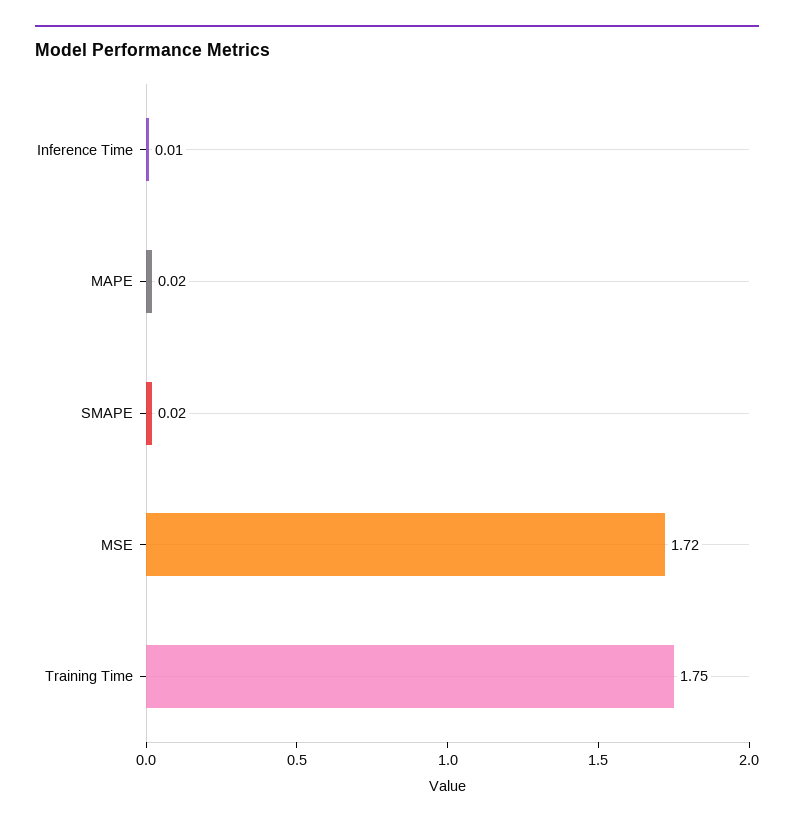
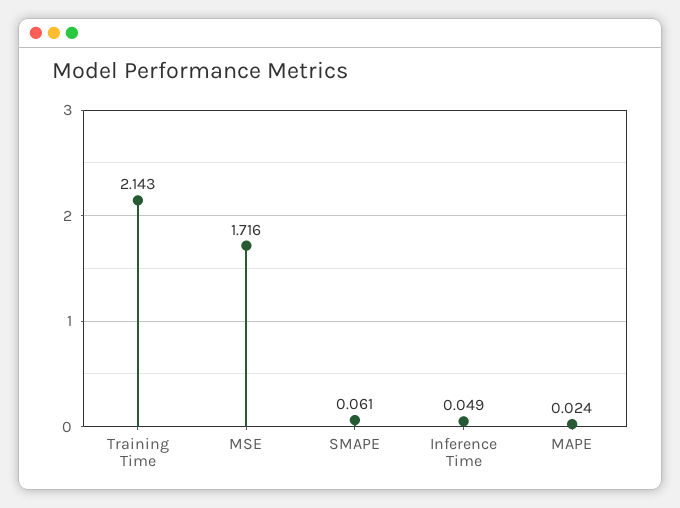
Inference Time: 0.01 -> 0.049
SMAPE: 0.02 -> 0.061
Training Time: 1.75 -> 2.143

